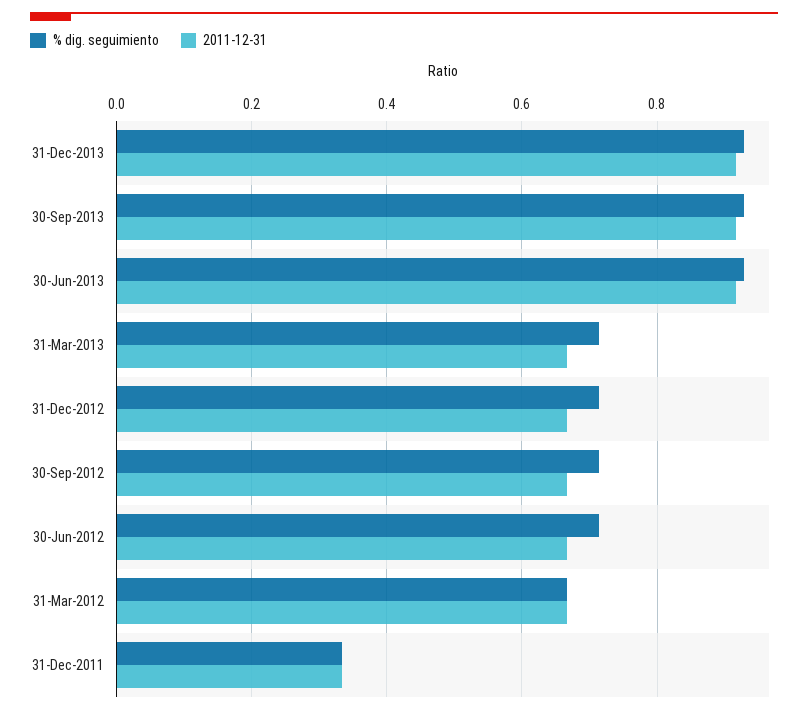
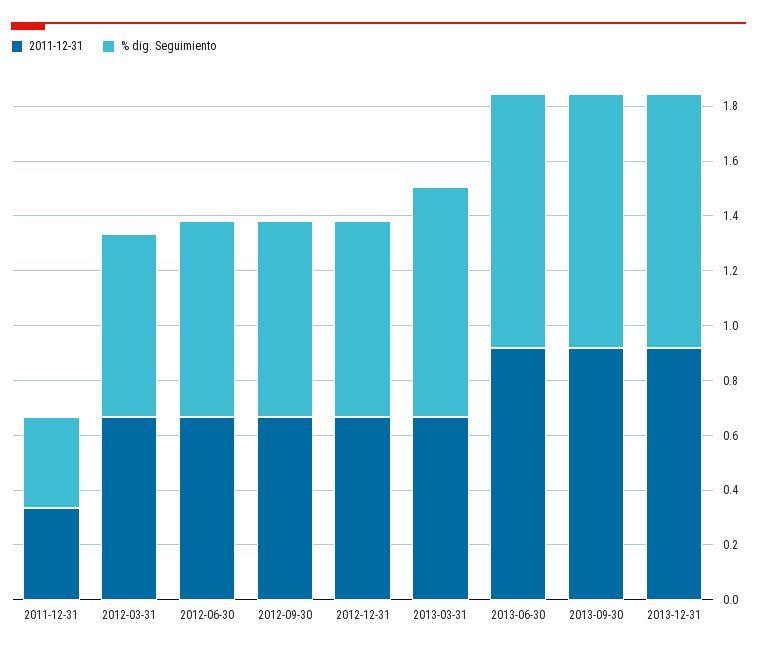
% dig. seguimiento, 31-Mar-2013: 0.72 -> 0.85

